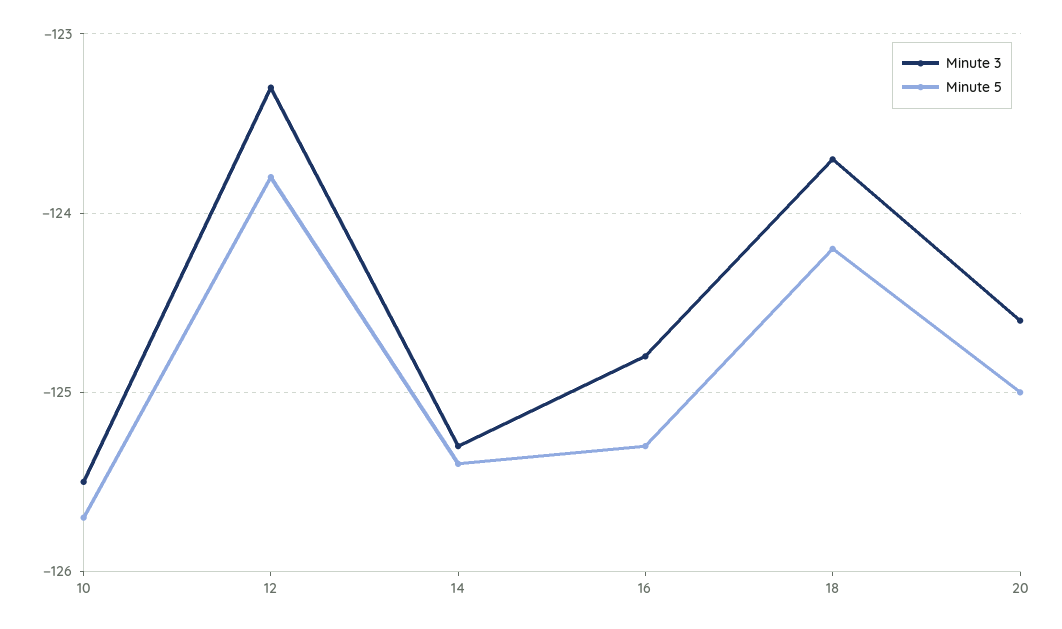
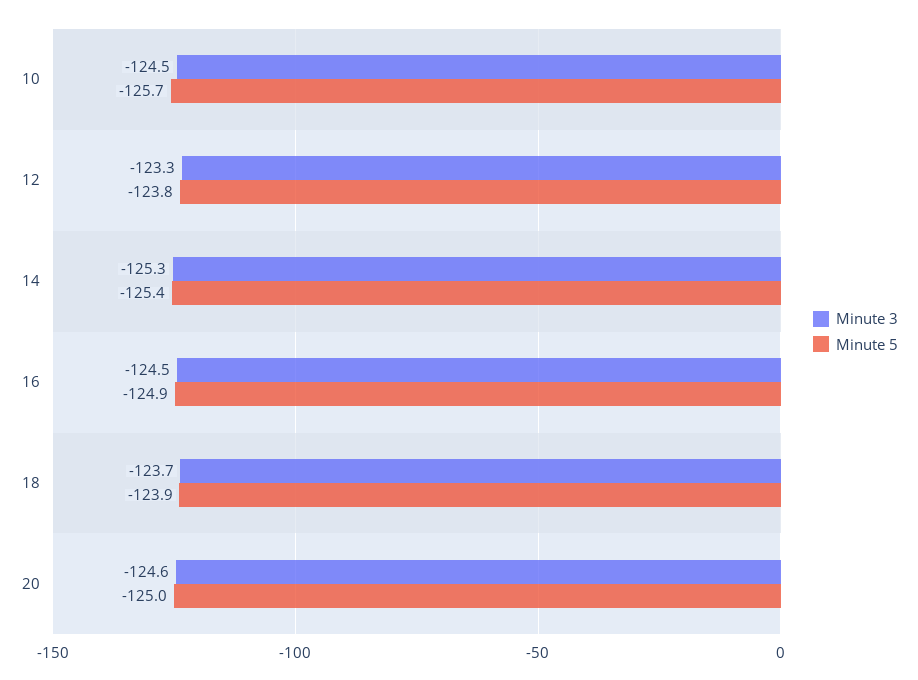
Minute 3, 10: -125.5 -> -124.5
Minute 3, 16: -124.8 -> -124.5
Minute 5, 16: -125.3 -> -124.9
Minute 5, 18: -124.2 -> -123.9

